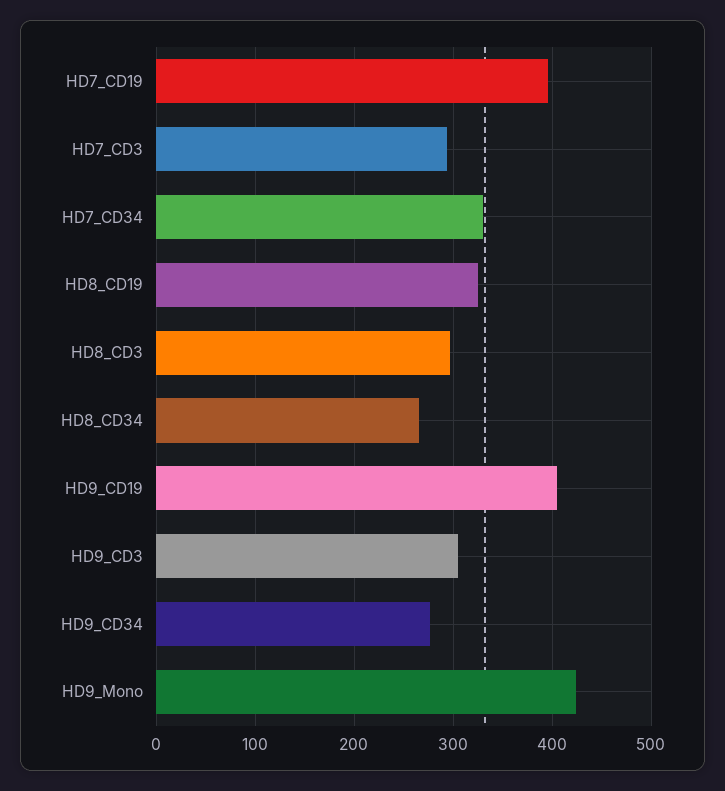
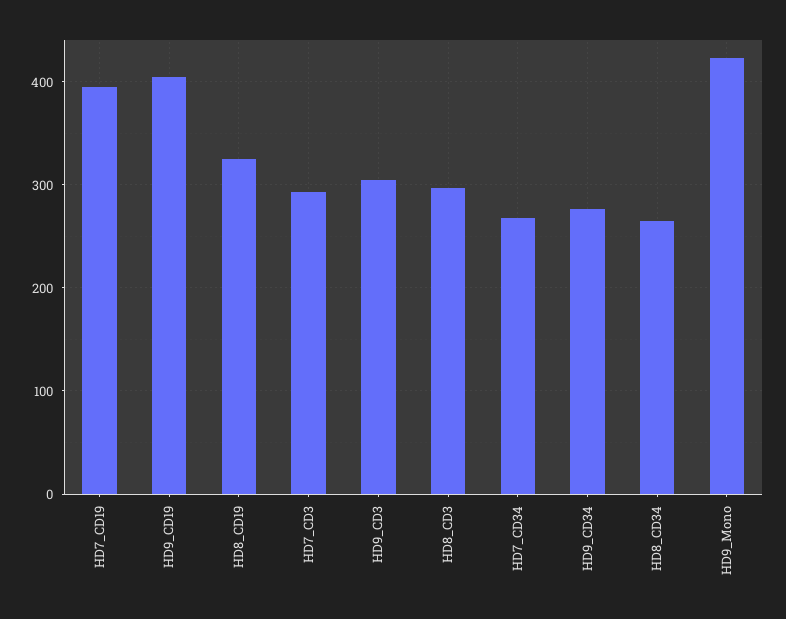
HD7_CD34: 330 -> 270

